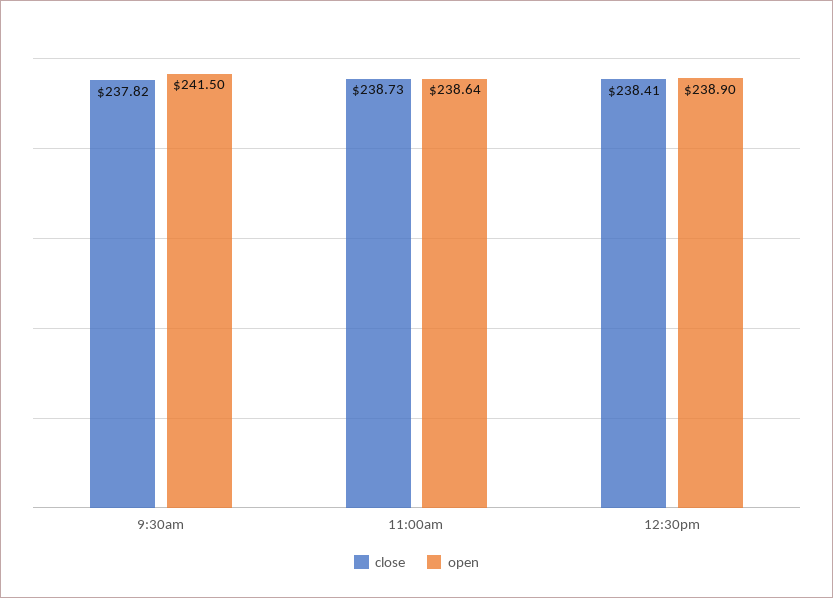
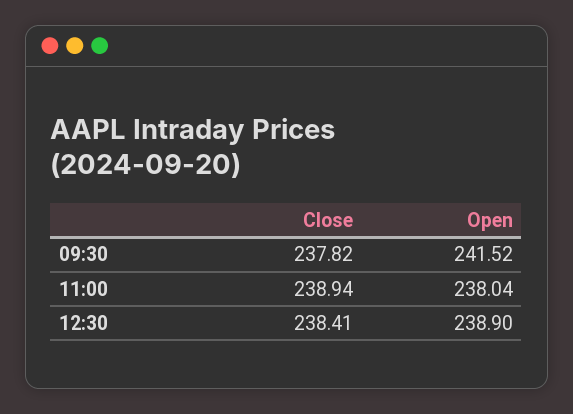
open, 9:30am: 241.5 -> 241.52
close, 11:00am: 238.73 -> 238.94
open, 11:00am: 238.64 -> 238.04

